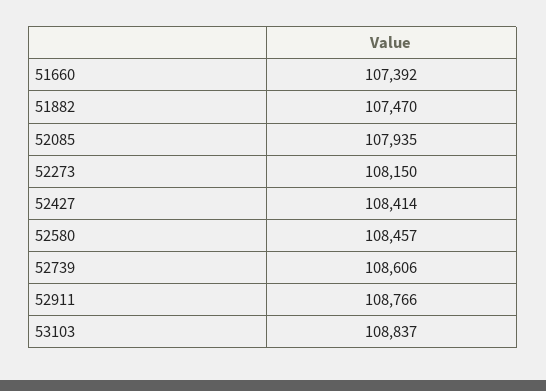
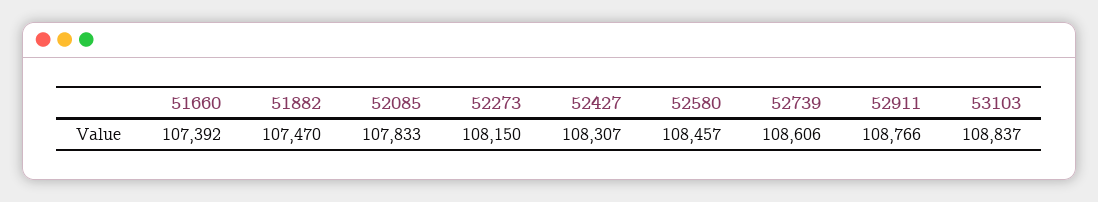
52085: 107935 -> 107833
52427: 108414 -> 108307

